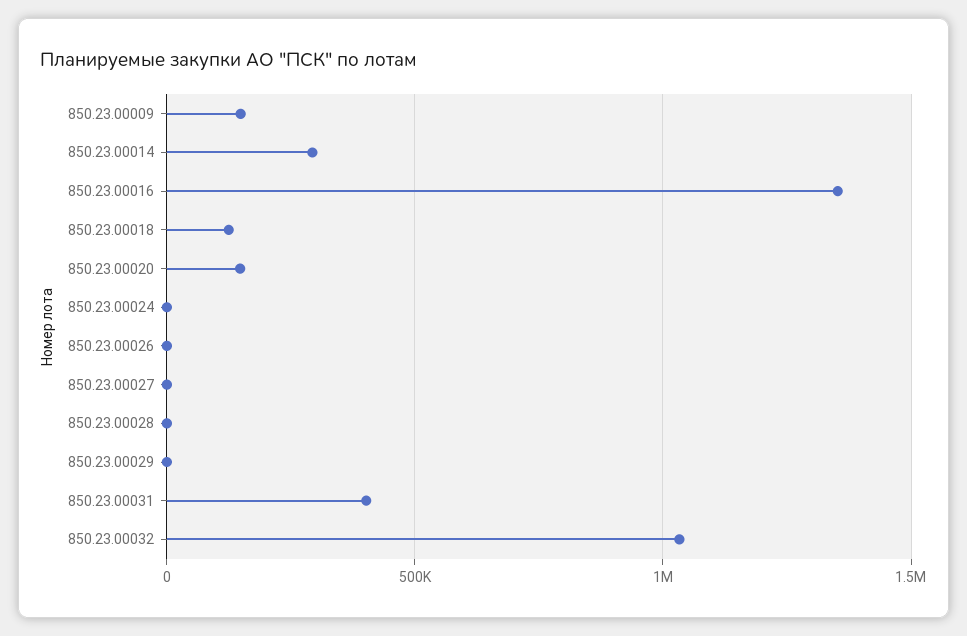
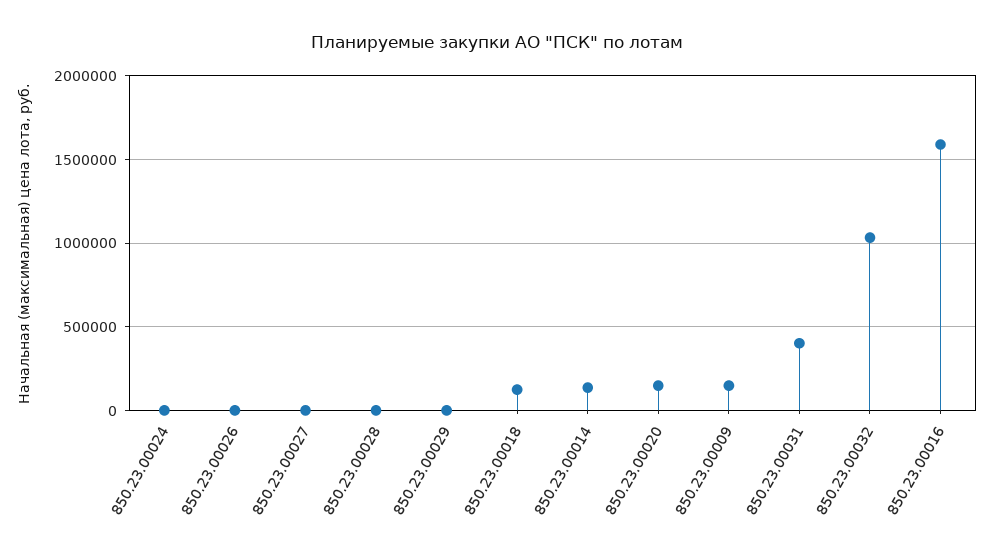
850.23.00014: 300000 -> 150000
850.23.00016: 1350000 -> 1600000

